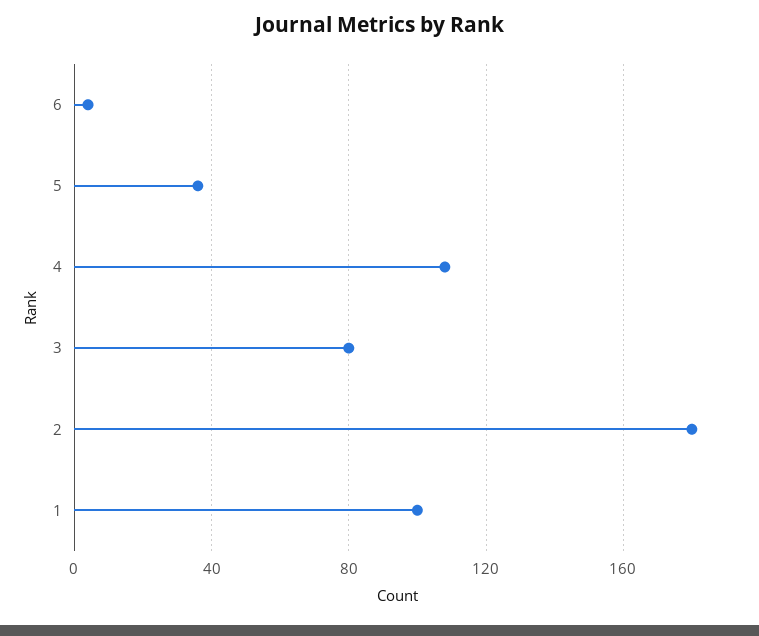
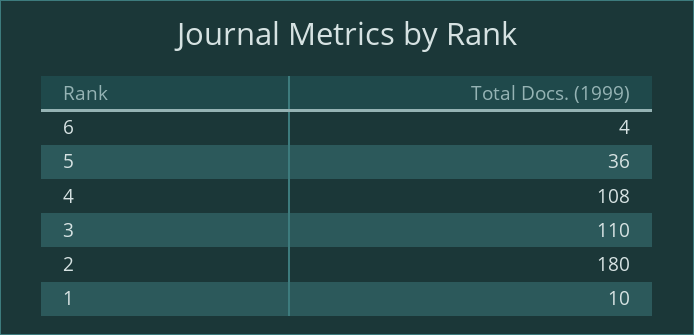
3: 80 -> 110
1: 100 -> 10

